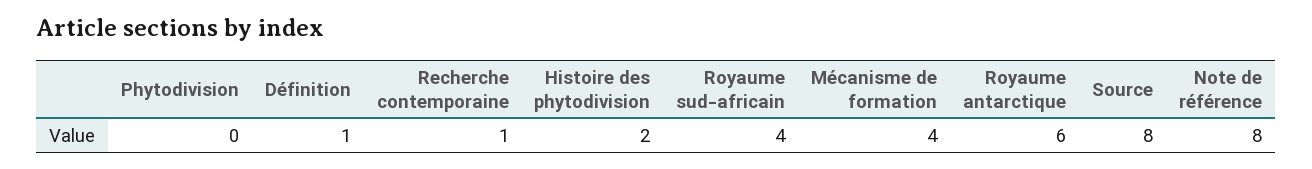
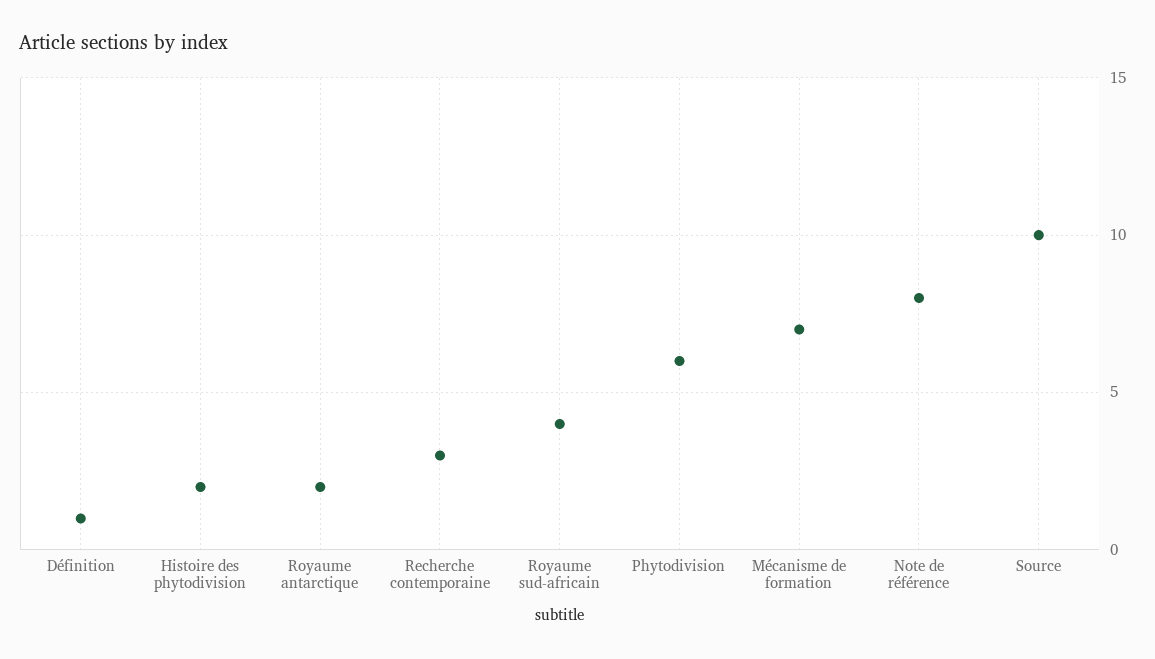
Phytodivision: 0 -> 6
Recherche contemporaine: 1 -> 3
Mécanisme de formation: 4 -> 7
Royaume antarctique: 6 -> 2
Source: 8 -> 10

